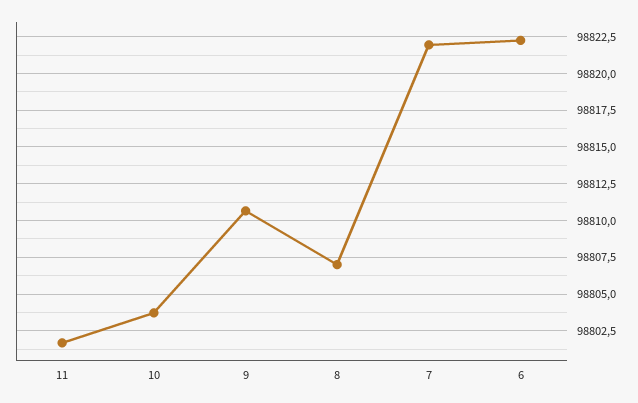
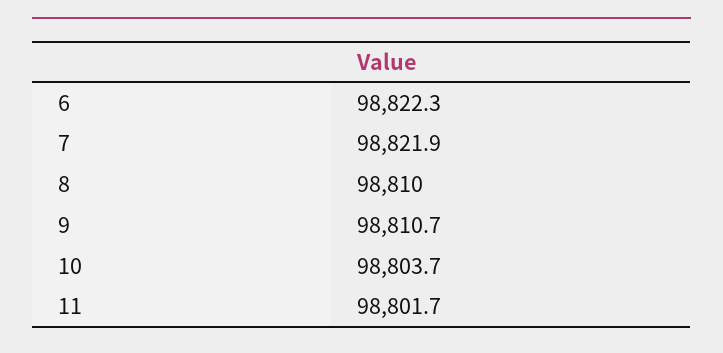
8: 98807 -> 98810

